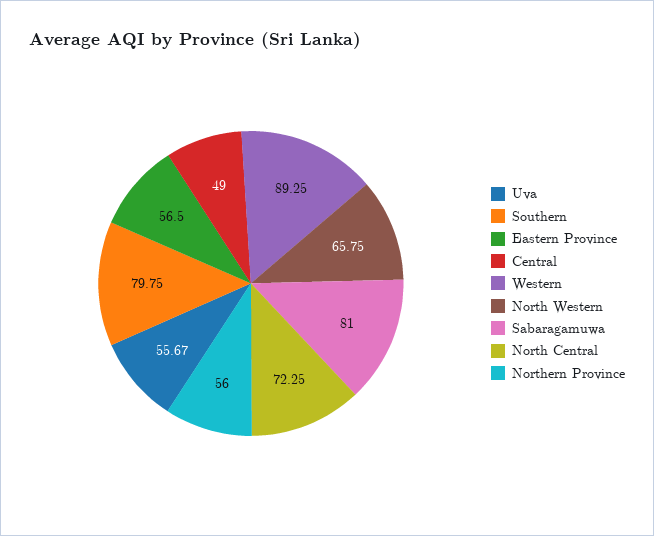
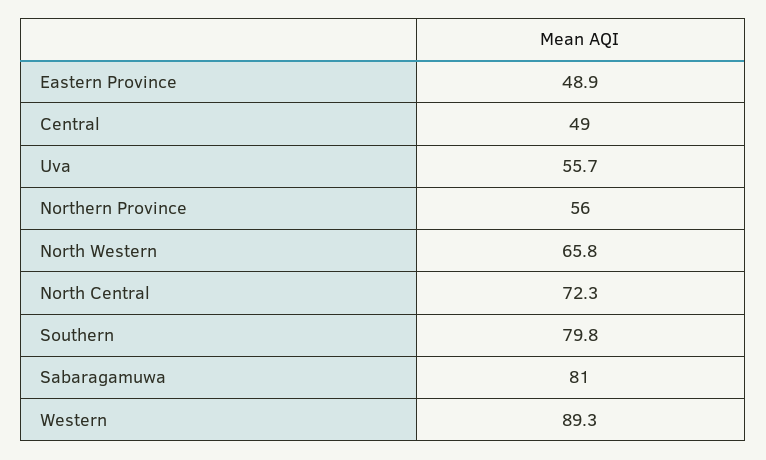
Eastern Province: 56.5 -> 48.9

